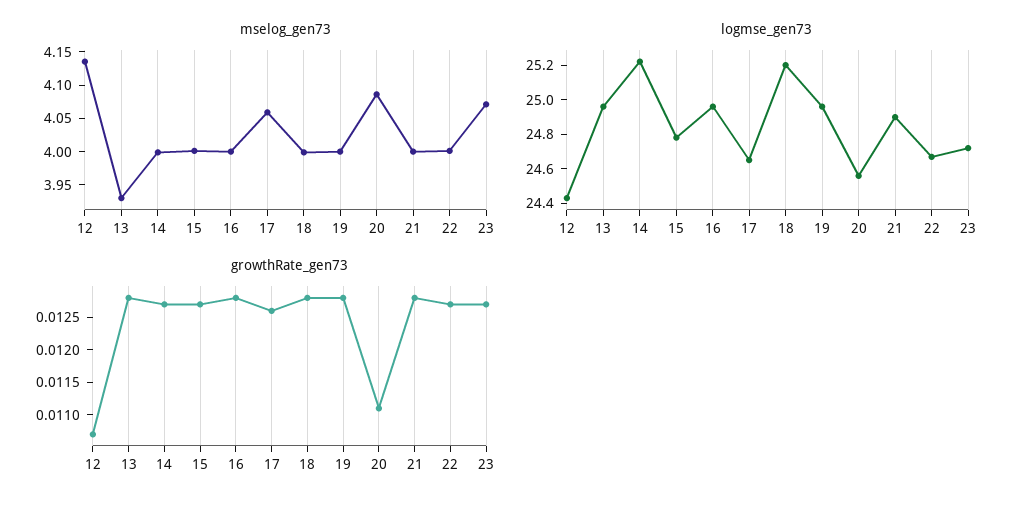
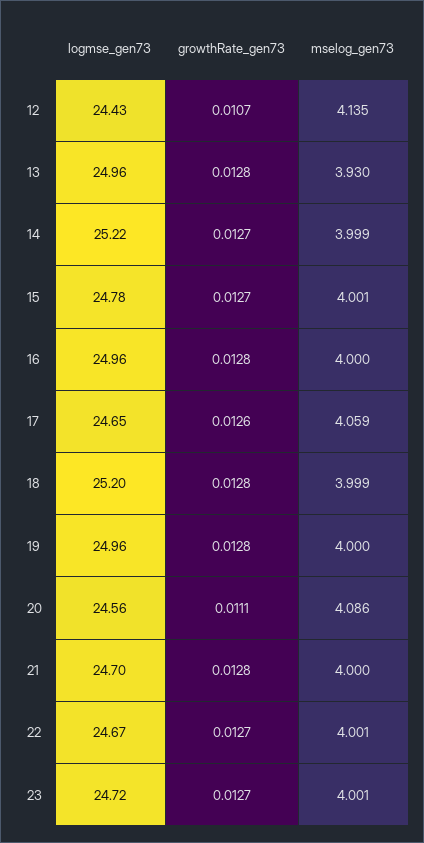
mselog_gen73, 23: 4.075 -> 4.001
logmse_gen73, 21: 24.9 -> 24.7

